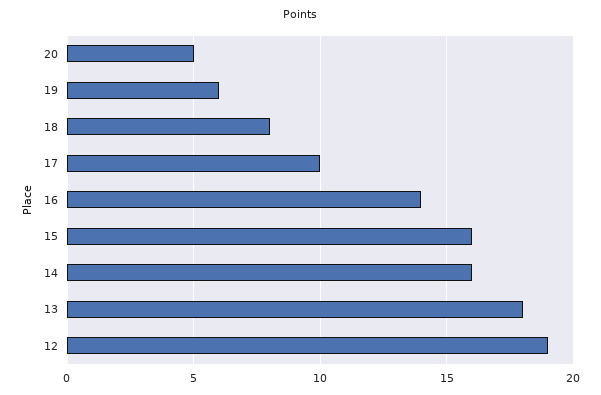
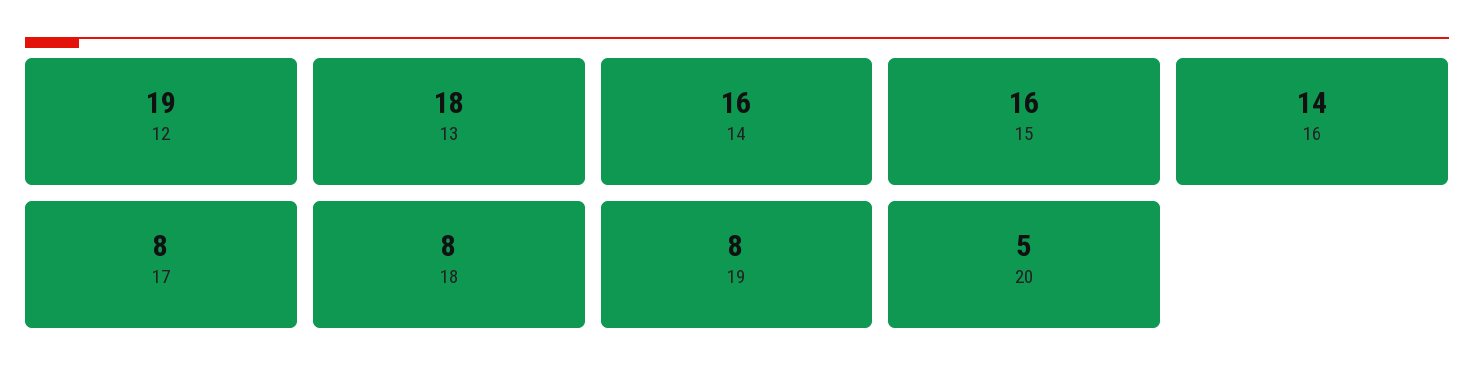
19: 6 -> 8
17: 10 -> 8

